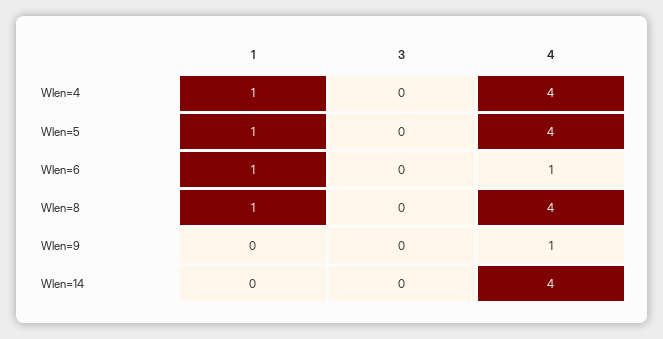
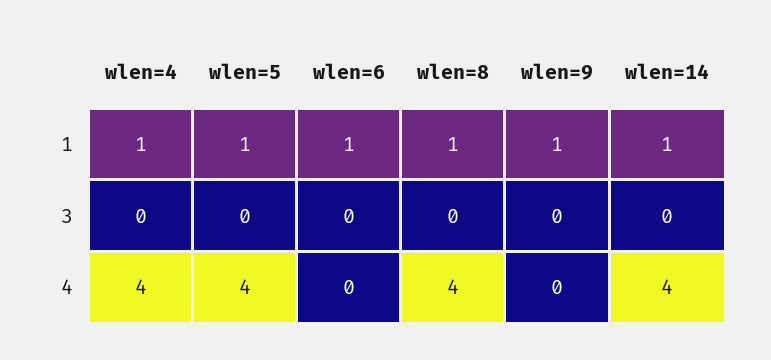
4, Wlen=6: 1 -> 0
1, Wlen=9: 0 -> 1
4, Wlen=9: 1 -> 0
1, Wlen=14: 0 -> 1

